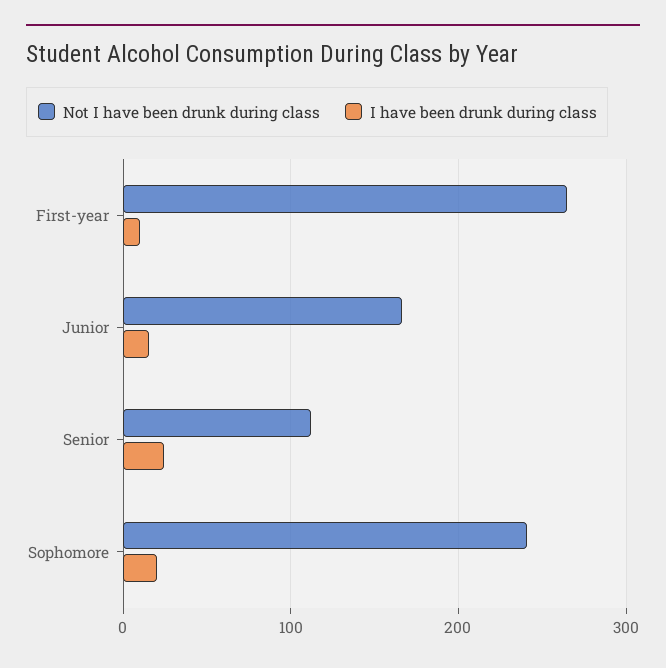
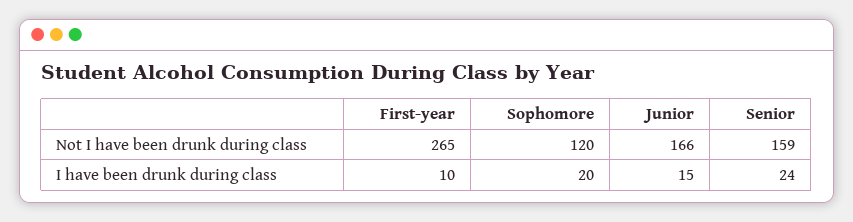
Not I have been drunk during class, Senior: 110 -> 159
Not I have been drunk during class, Sophomore: 240 -> 120

